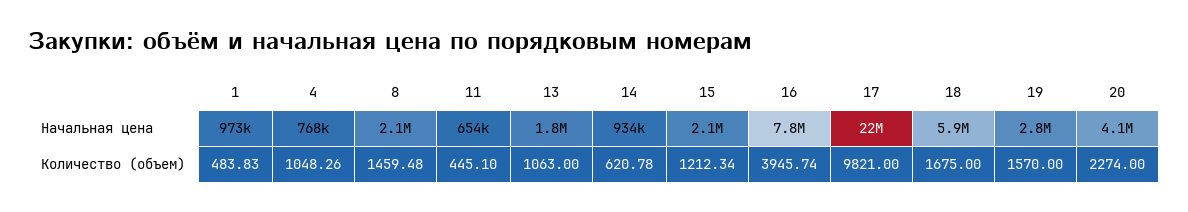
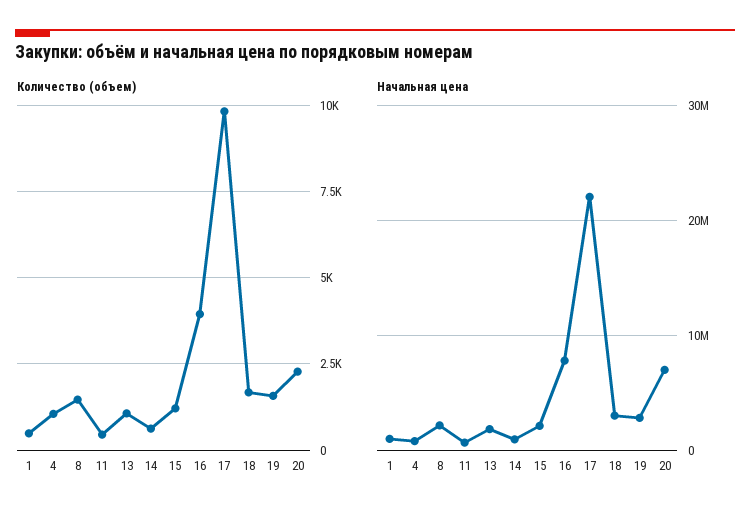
Начальная цена, 18: 5900000 -> 3000000
Начальная цена, 20: 4100000 -> 7000000

